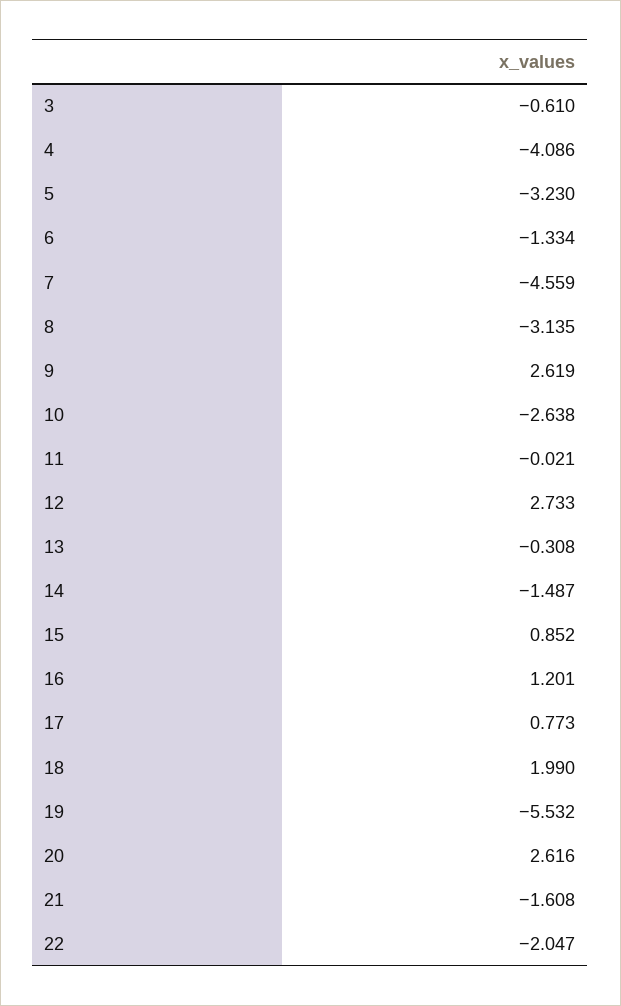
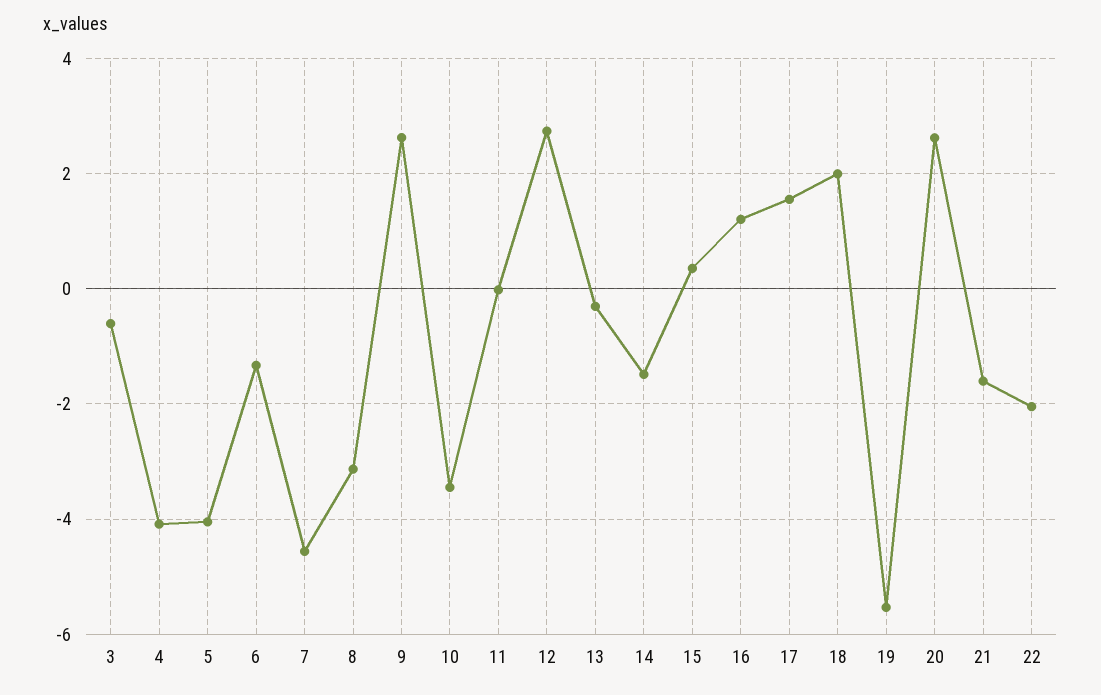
5: -3.23 -> -4
10: -2.638 -> -3.4
15: 0.852 -> 0.4
17: 0.773 -> 1.6

